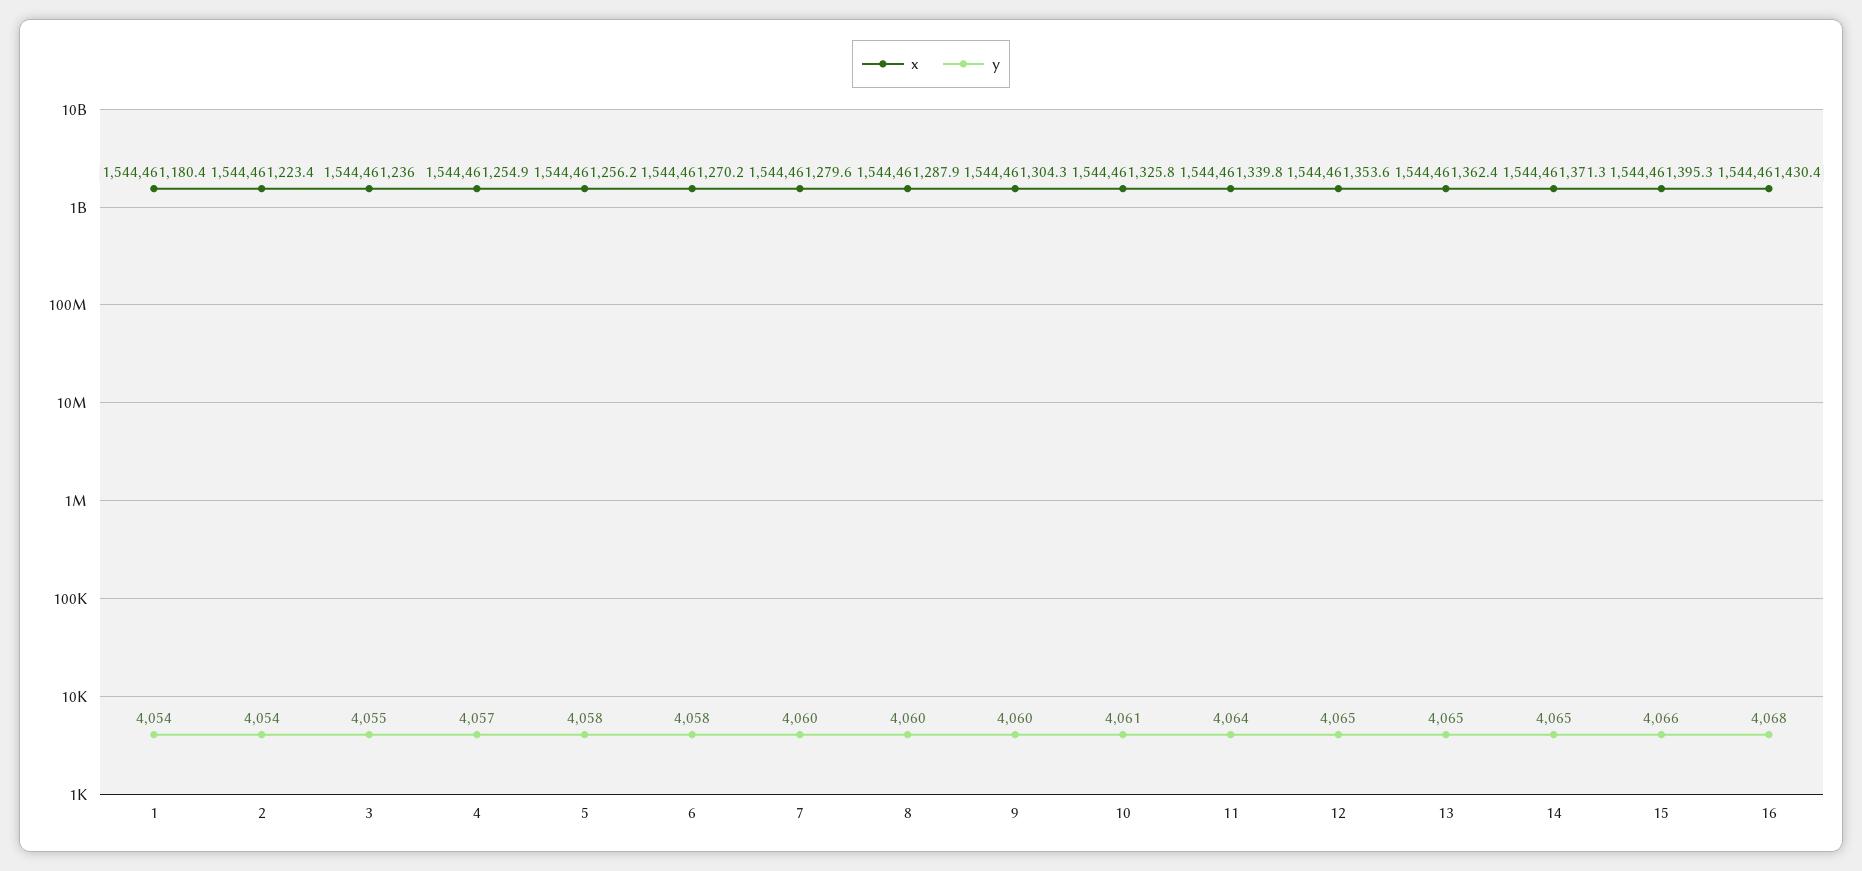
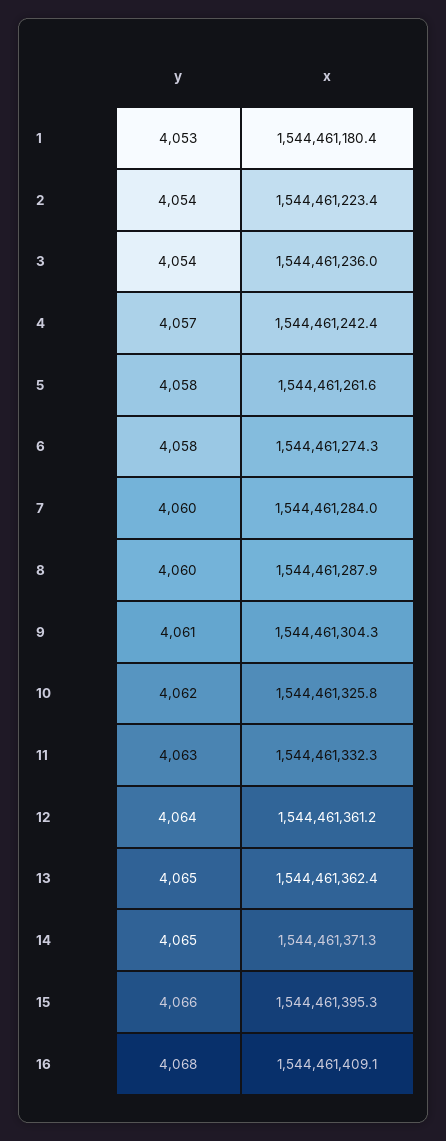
y, 1: 4054 -> 4053
y, 3: 4055 -> 4054
x, 4: 1544461254.9 -> 1544461242.4
x, 5: 1544461256.2 -> 1544461261.6
x, 6: 1544461270.2 -> 1544461274.3
x, 7: 1544461279.6 -> 1544461284
y, 9: 4060 -> 4061
y, 10: 4061 -> 4062
x, 11: 1544461339.8 -> 1544461332.3
y, 11: 4064 -> 4063
x, 12: 1544461353.6 -> 1544461361.2
y, 12: 4065 -> 4064
x, 16: 1544461430.4 -> 1544461409.1

